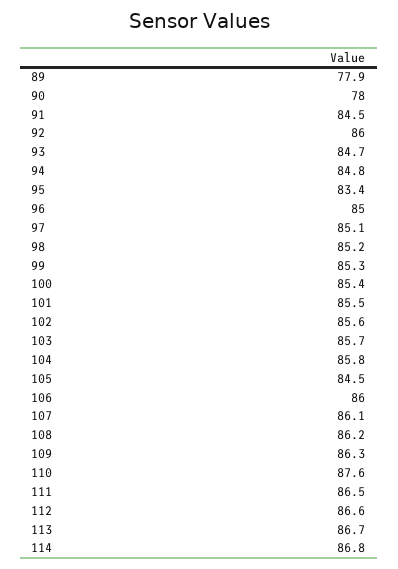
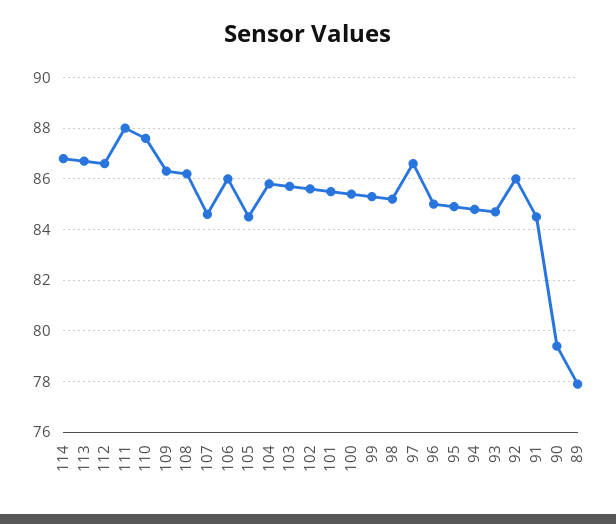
90: 78 -> 79.5
95: 83.4 -> 85
97: 85.1 -> 86.5
107: 86.1 -> 84.5
111: 86.5 -> 88

